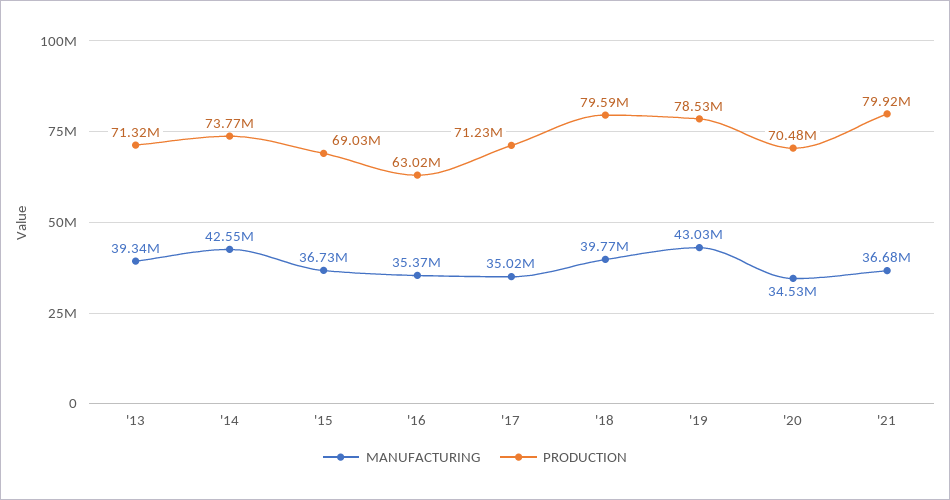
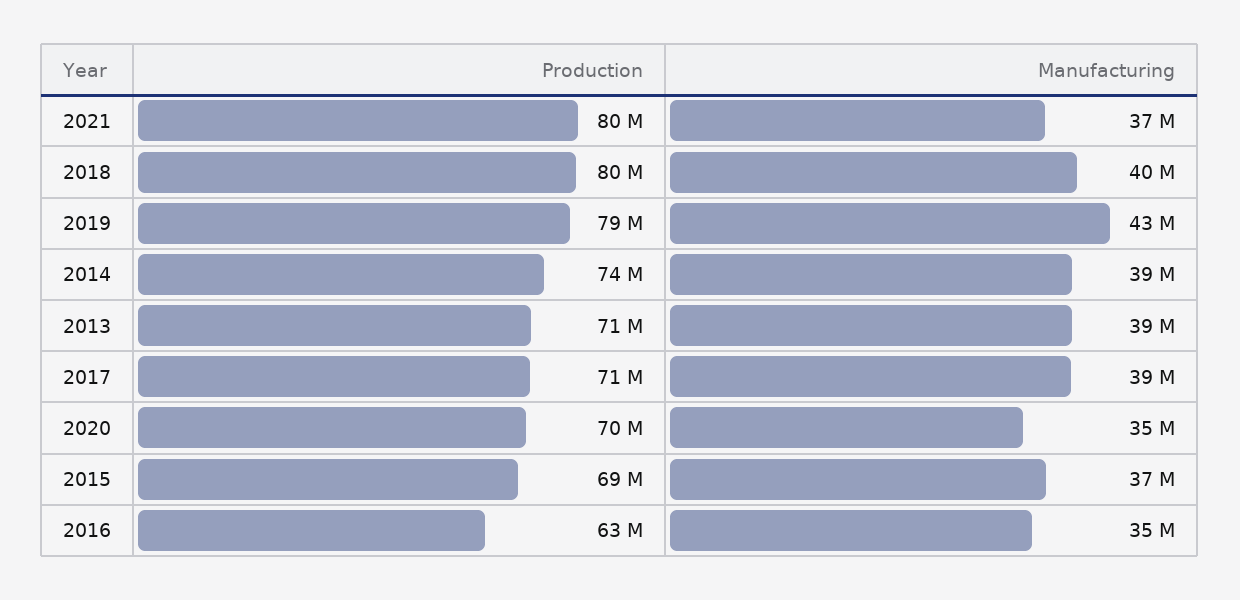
MANUFACTURING, '14: 42550000 -> 39000000
MANUFACTURING, '17: 35020000 -> 39000000

